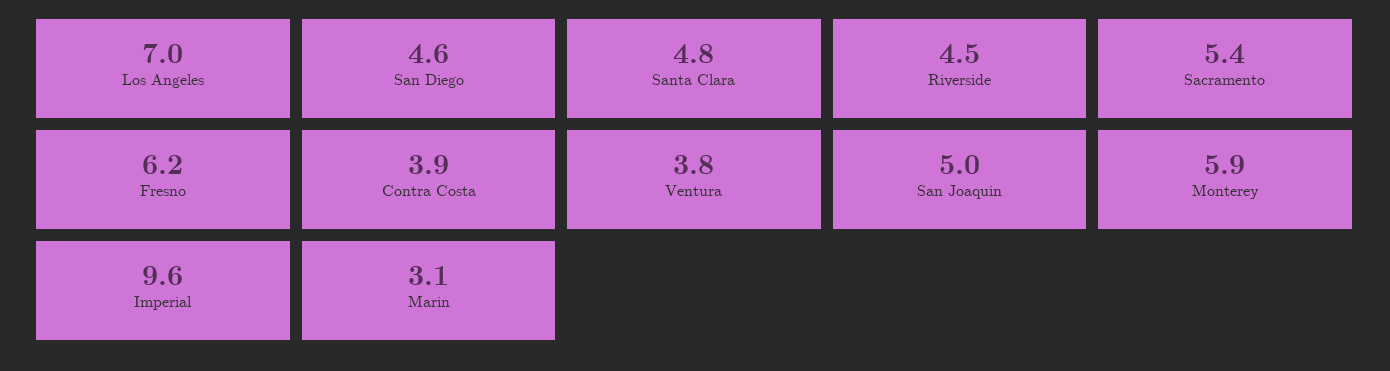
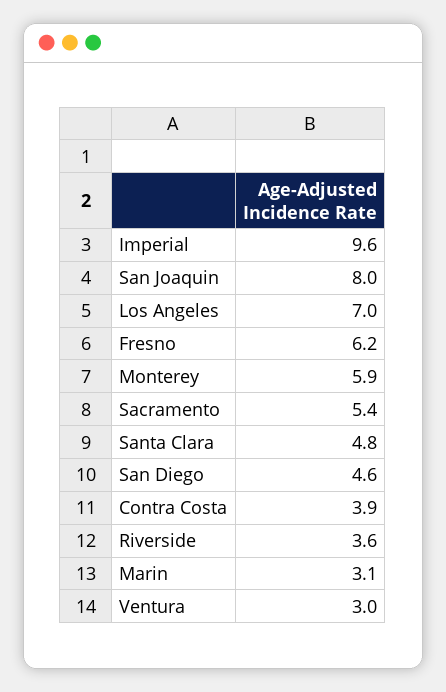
Riverside: 4.5 -> 3.6
Ventura: 3.8 -> 3
San Joaquin: 5 -> 8

